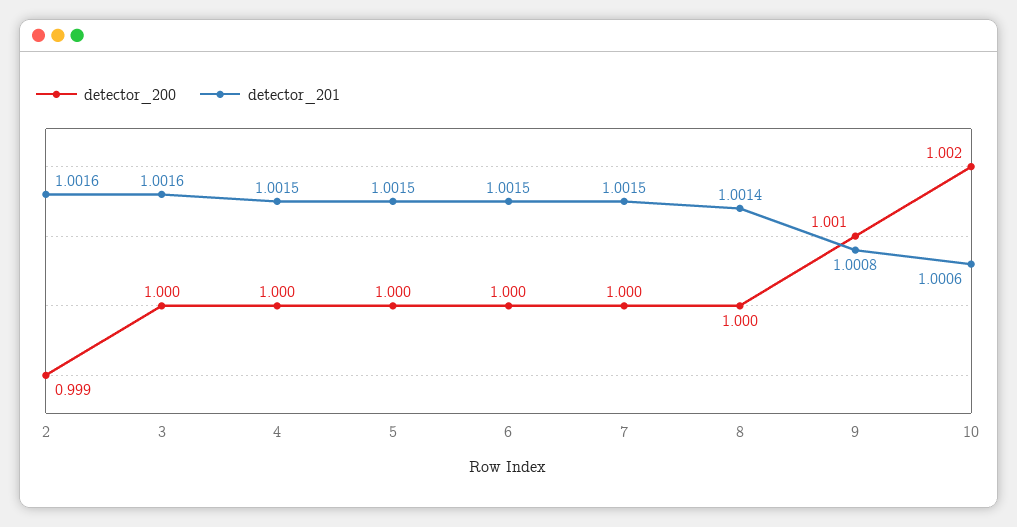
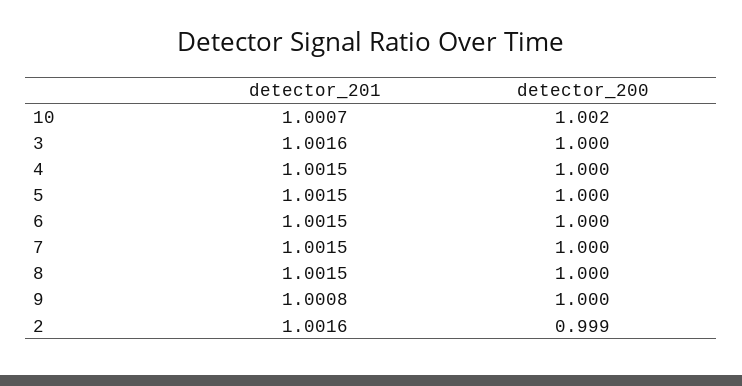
detector_201, 8: 1.0014 -> 1.0015
detector_200, 9: 1.001 -> 1
detector_201, 10: 1.0006 -> 1.0007

